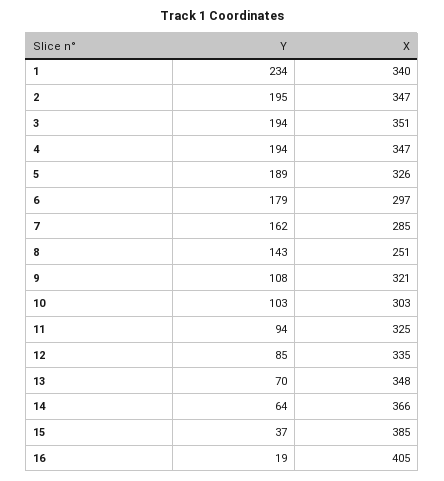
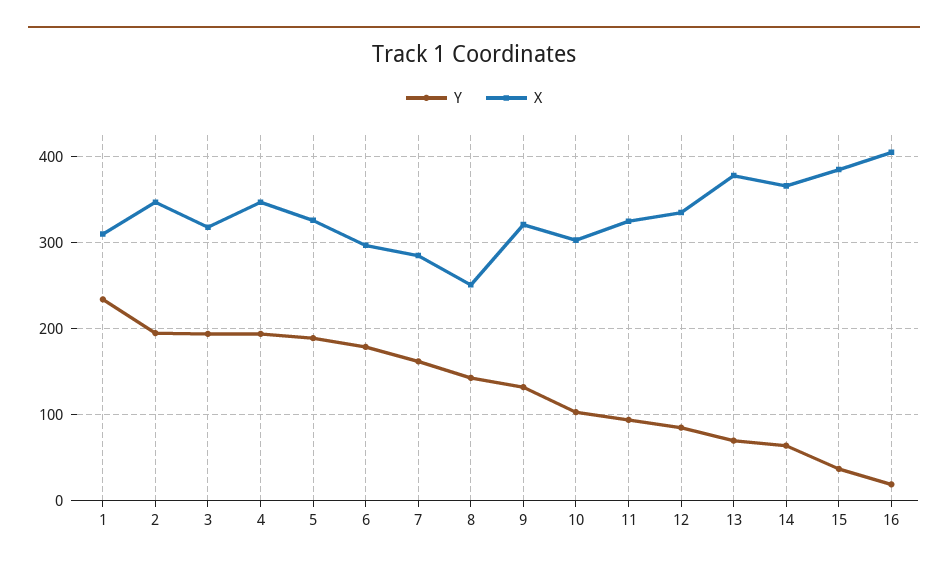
X, 1: 340 -> 310
X, 3: 351 -> 320
Y, 9: 108 -> 130
X, 13: 348 -> 380

